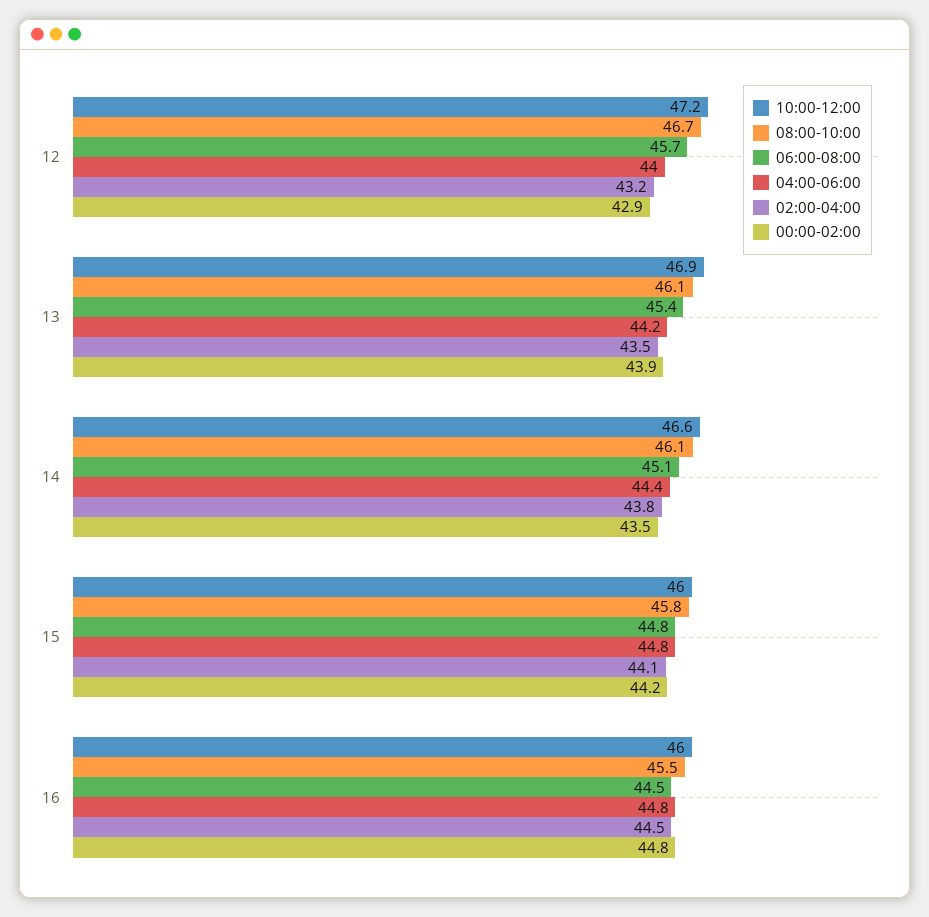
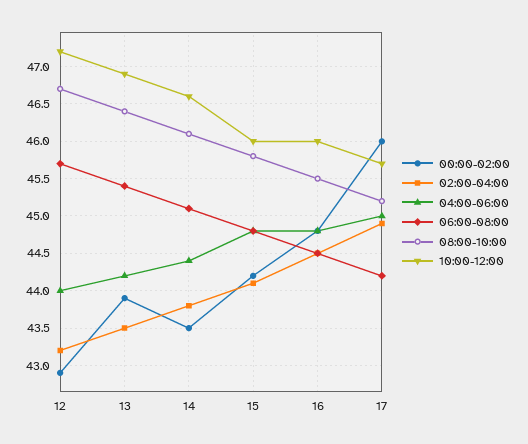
08:00-10:00, 13: 46.1 -> 46.4
00:00-02:00, 17: none -> 46
02:00-04:00, 17: none -> 44.9
04:00-06:00, 17: none -> 45
06:00-08:00, 17: none -> 44.2
08:00-10:00, 17: none -> 45.2
10:00-12:00, 17: none -> 45.7

